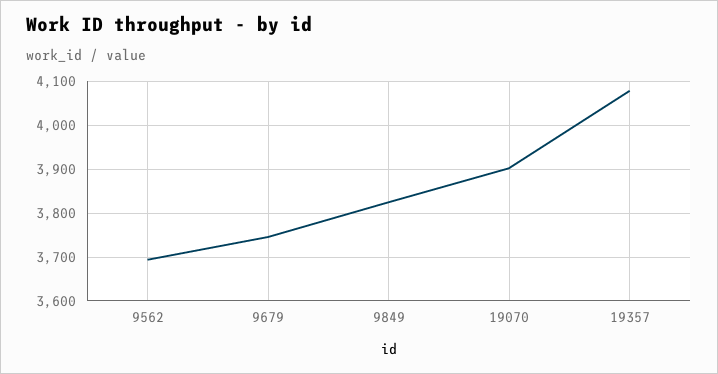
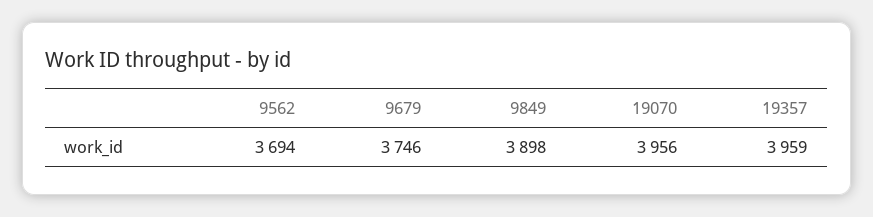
9849: 3820 -> 3898
19070: 3900 -> 3956
19357: 4080 -> 3959

